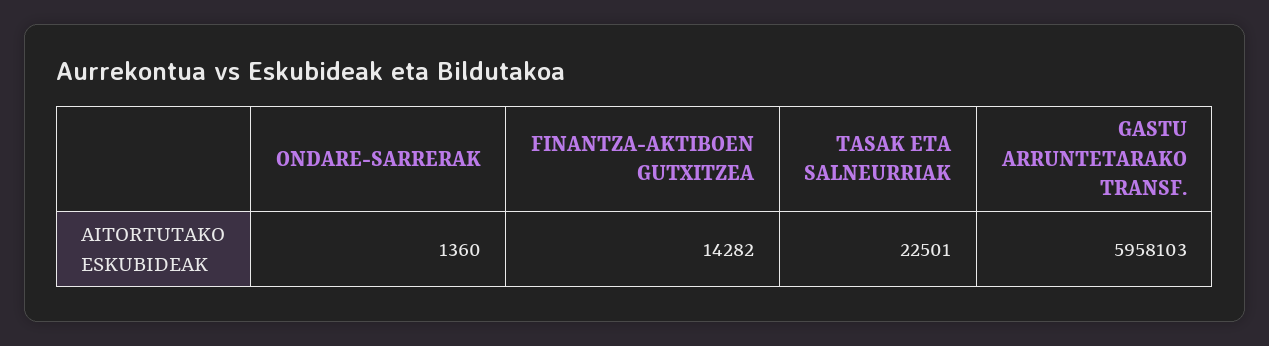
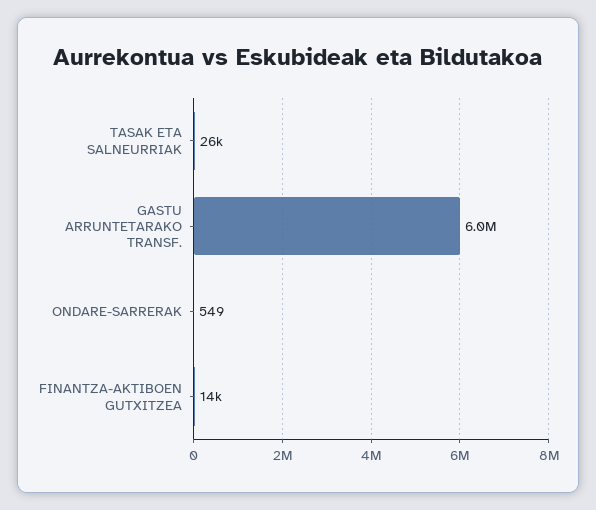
ONDARE-SARRERAK: 1360 -> 549
TASAK ETA SALNEURRIAK: 22501 -> 26000

